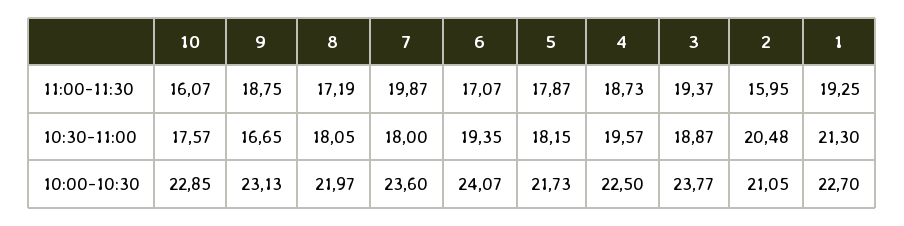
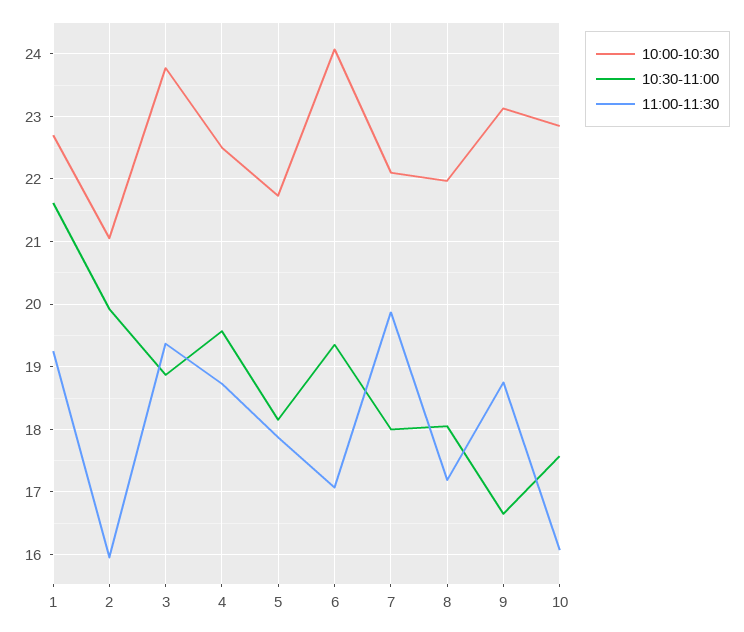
10:30-11:00, 2: 20.48 -> 19.9
10:30-11:00, 1: 21.3 -> 21.6
10:00-10:30, 7: 23.6 -> 22.1

